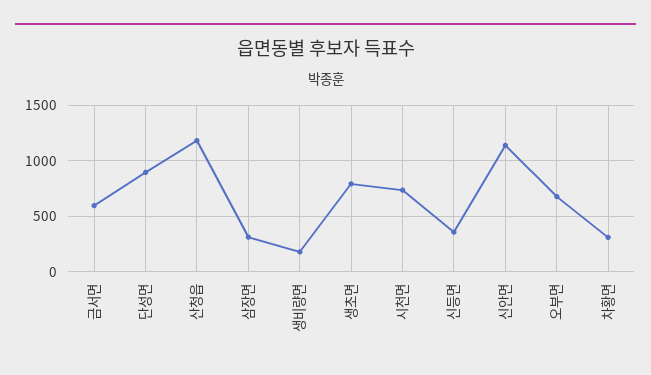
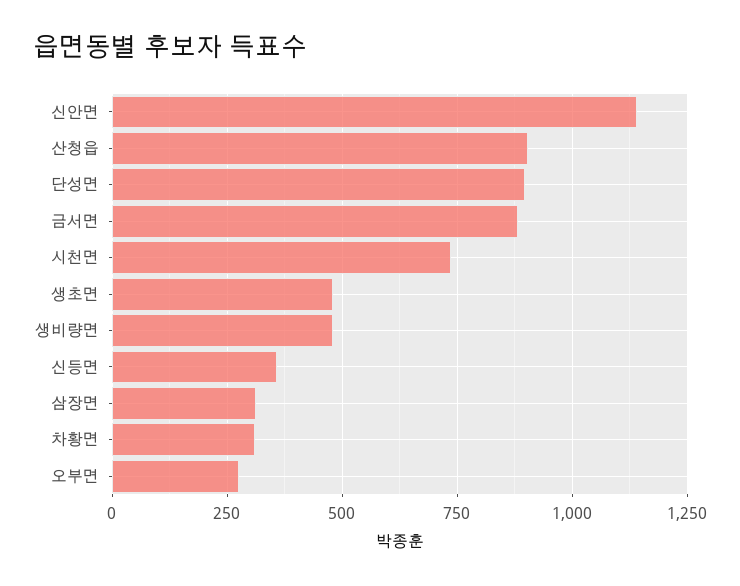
금서면: 600 -> 875
산청읍: 1200 -> 900
생비량면: 200 -> 475
생초면: 800 -> 475
오부면: 700 -> 275

